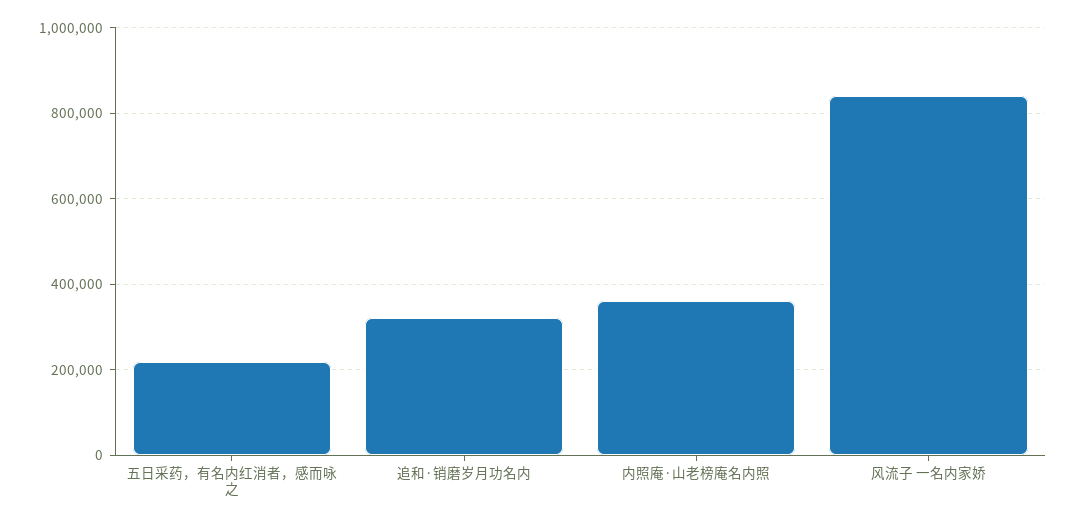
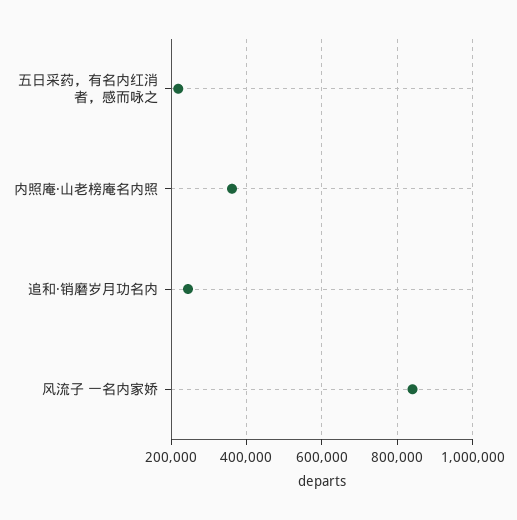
追和·销磨岁月功名内: 320000 -> 240000

